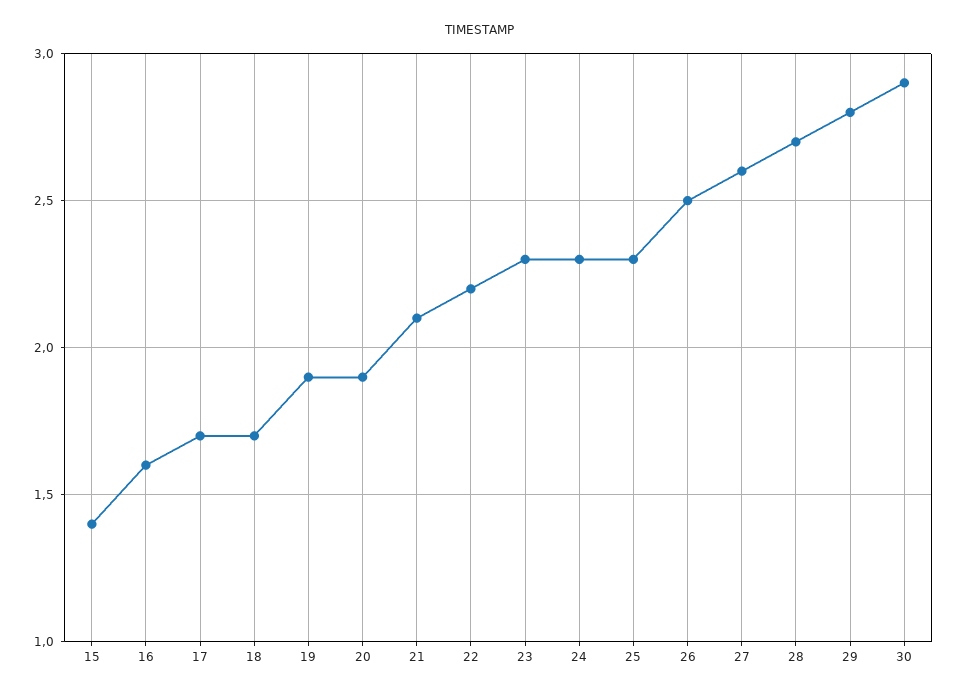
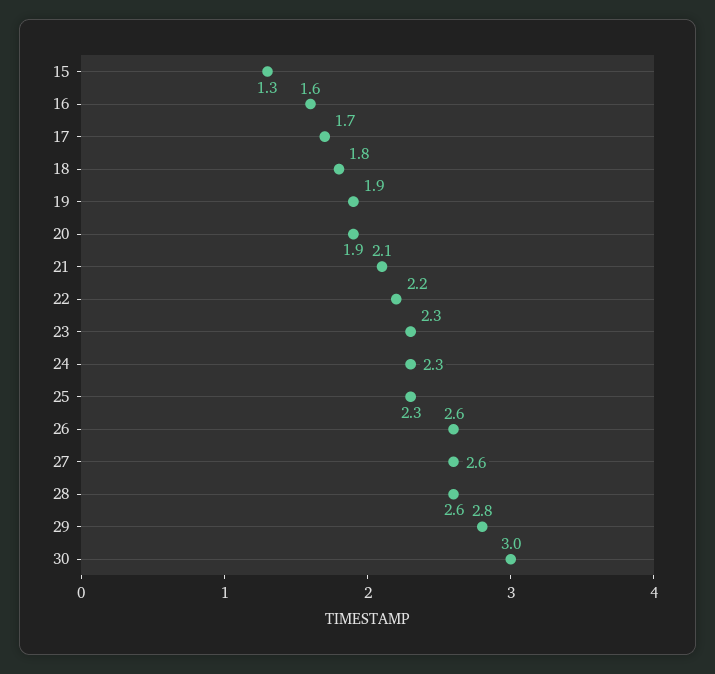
15: 1.4 -> 1.3
18: 1.7 -> 1.8
26: 2.5 -> 2.6
28: 2.7 -> 2.6
30: 2.9 -> 3

